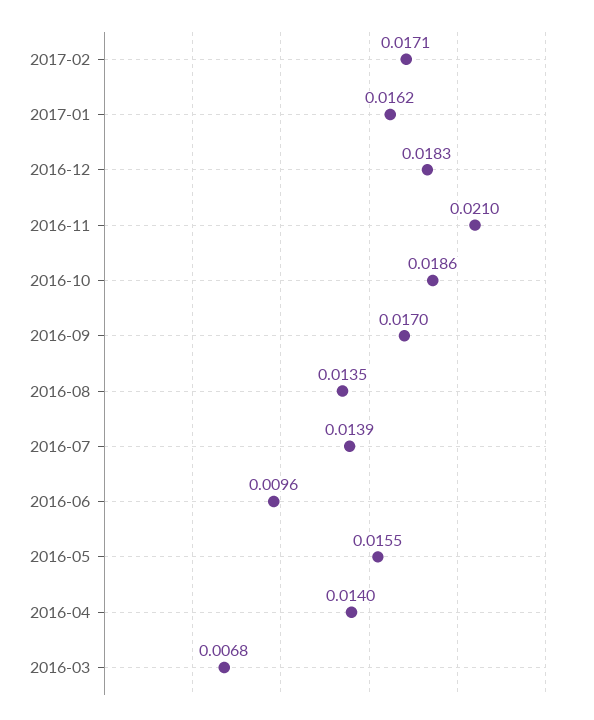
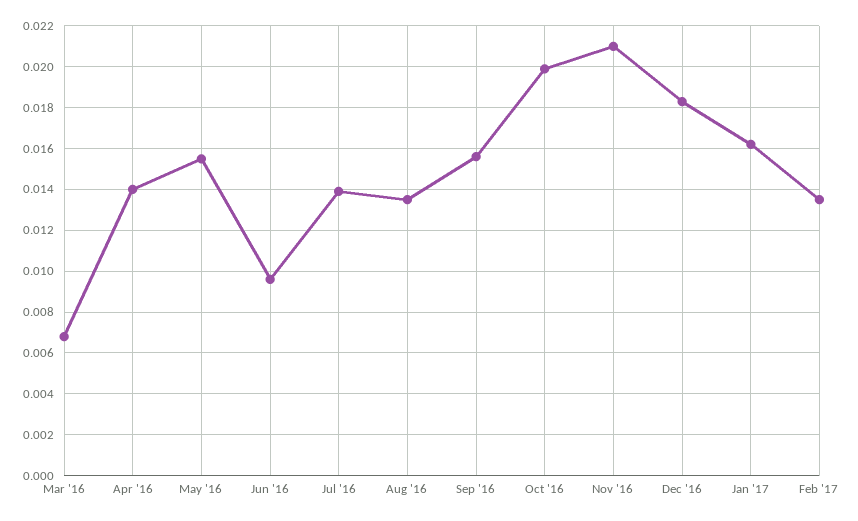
2017-02: 0.0171 -> 0.0135
2016-10: 0.0186 -> 0.02
2016-09: 0.017 -> 0.0155

